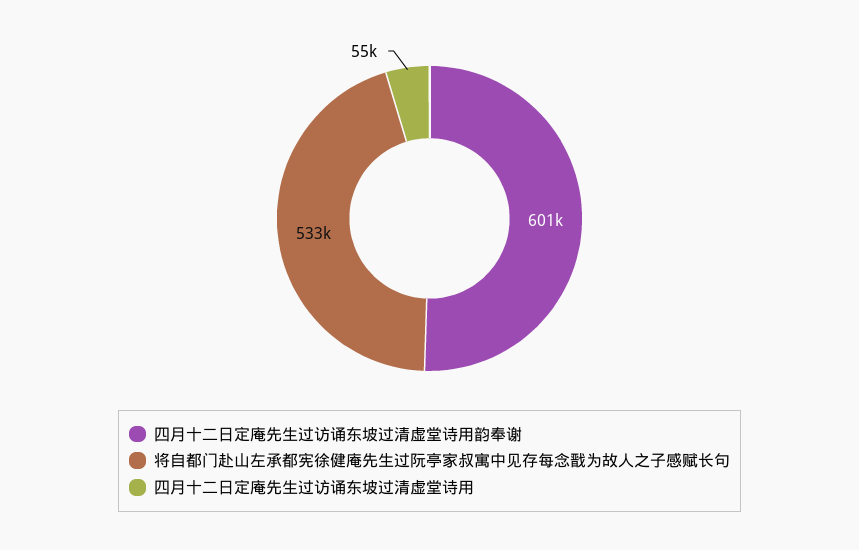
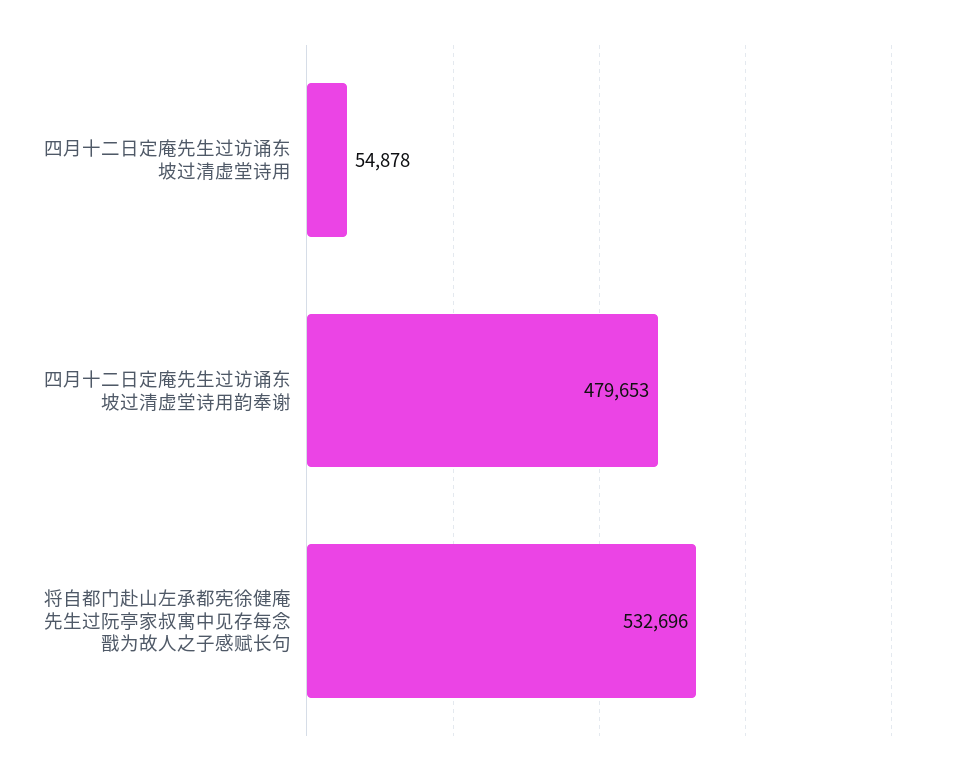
四月十二日定庵先生过访诵东坡过清虚堂诗用韵奉谢: 601000 -> 479653

